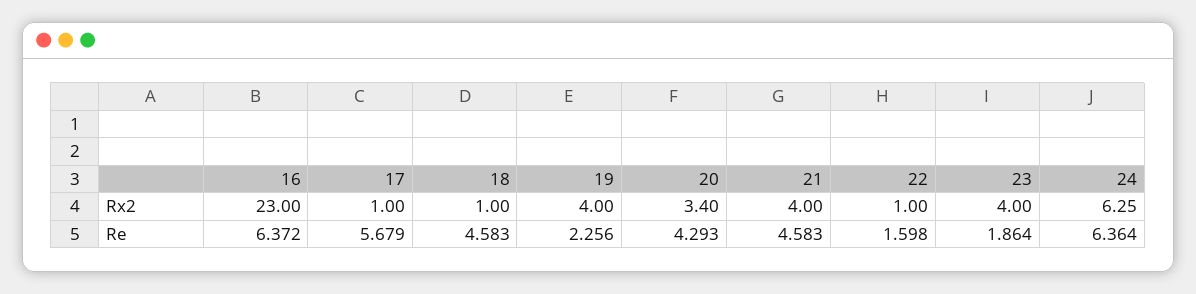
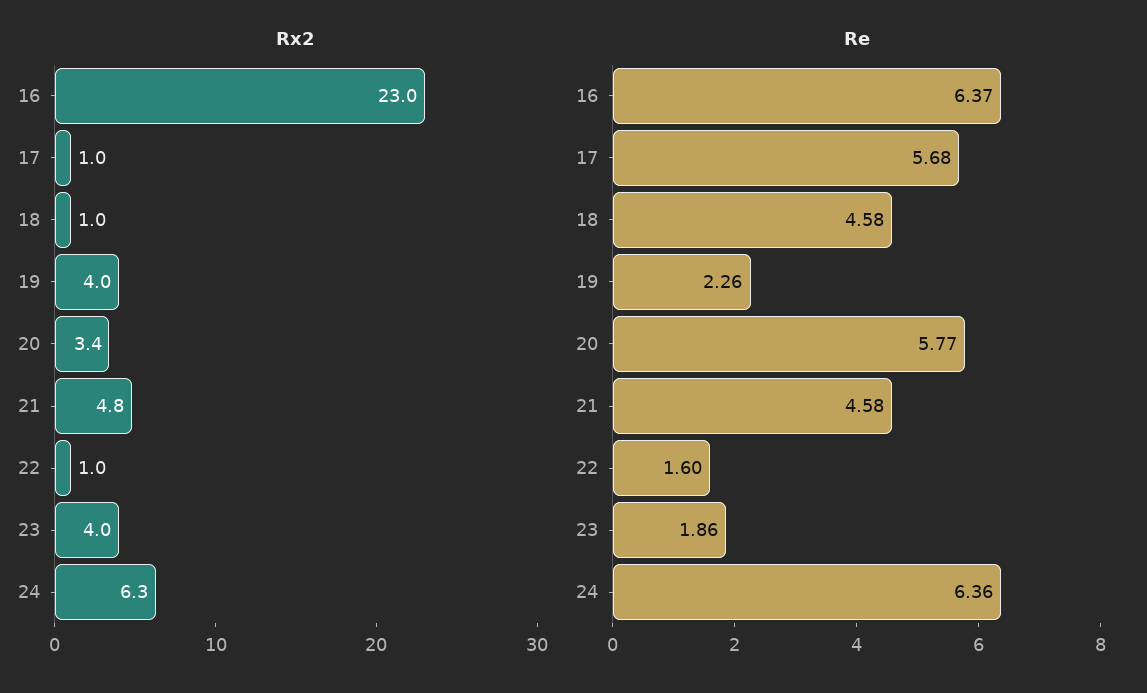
Rx2, 21: 4 -> 4.8
Re, 20: 4.293 -> 5.77

